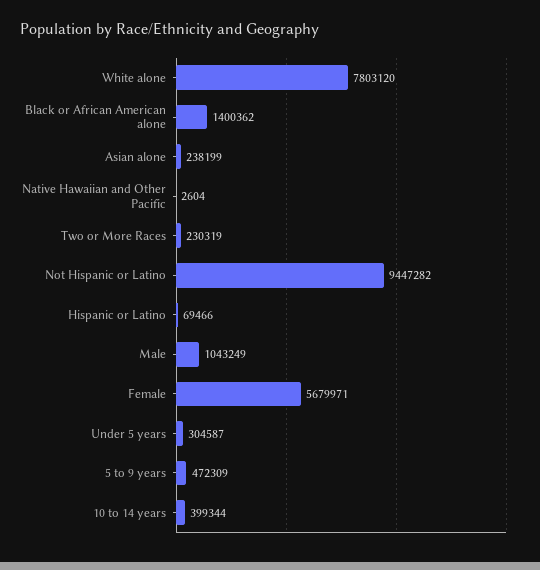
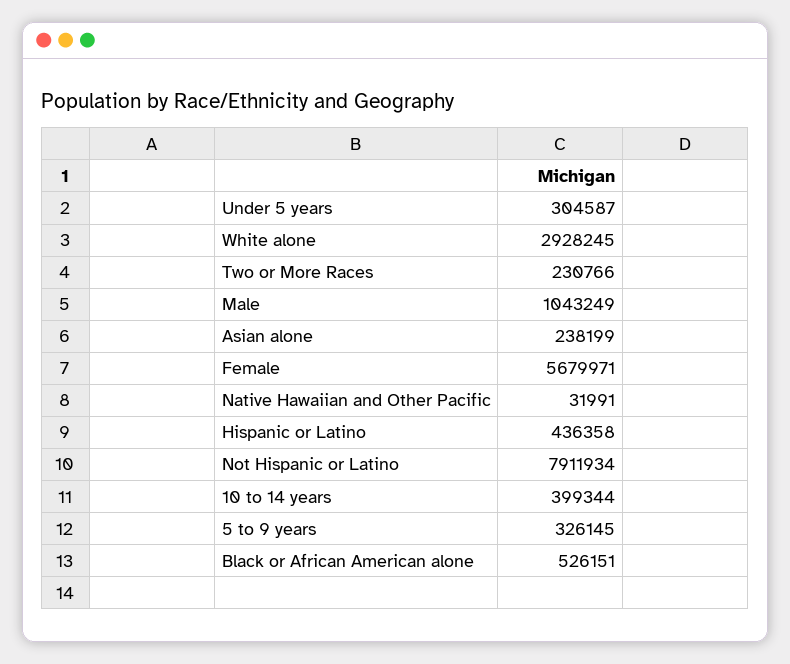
White alone: 7803120 -> 2928245
Black or African American alone: 1400362 -> 526151
Native Hawaiian and Other Pacific: 2604 -> 31991
Two or More Races: 230319 -> 230766
Not Hispanic or Latino: 9447282 -> 7911934
Hispanic or Latino: 69466 -> 436358
5 to 9 years: 472309 -> 326145

